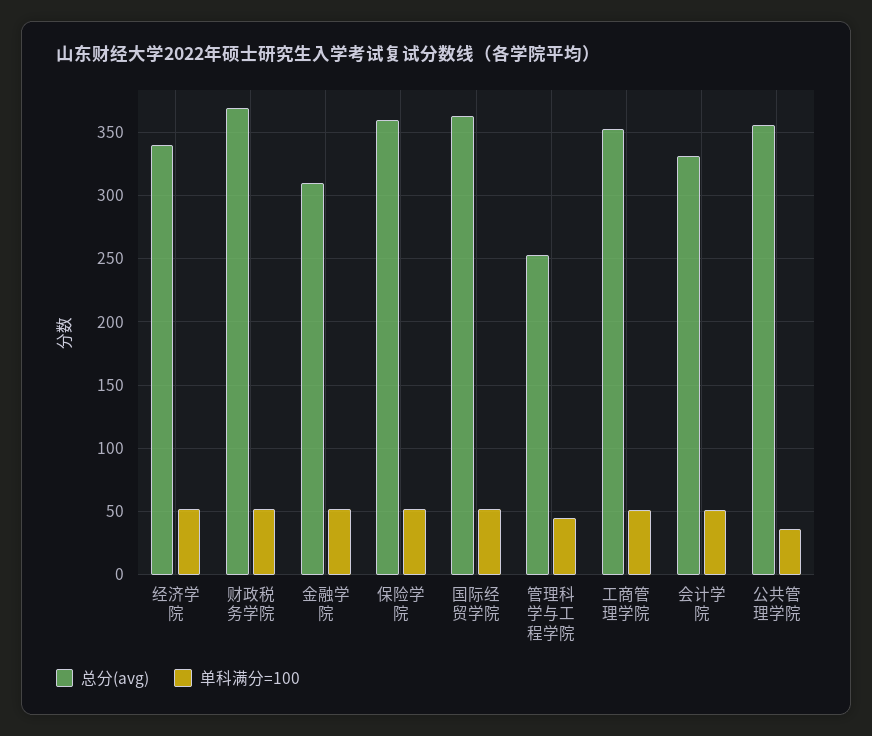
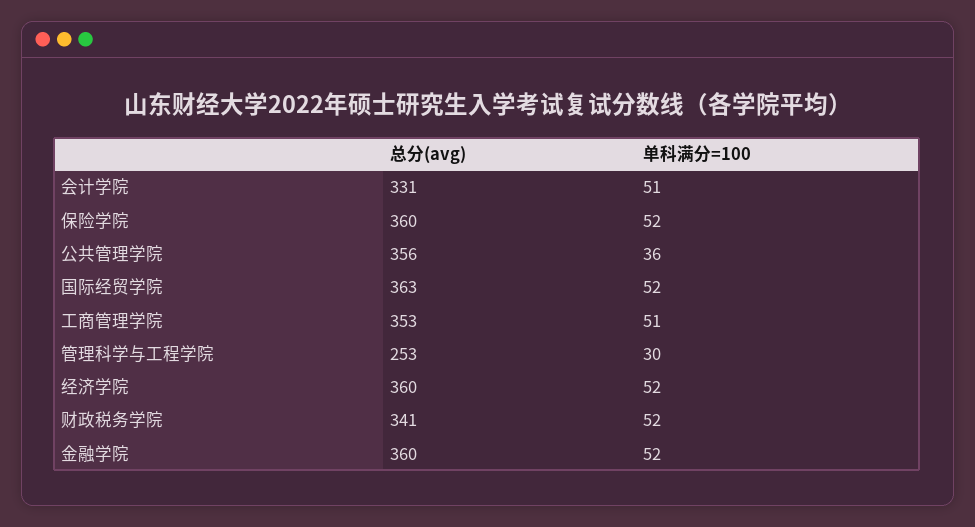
总分(avg), 经济学院: 340 -> 360
总分(avg), 财政税务学院: 370 -> 341
总分(avg), 金融学院: 310 -> 360
单科满分=100, 管理科学与工程学院: 45 -> 30

